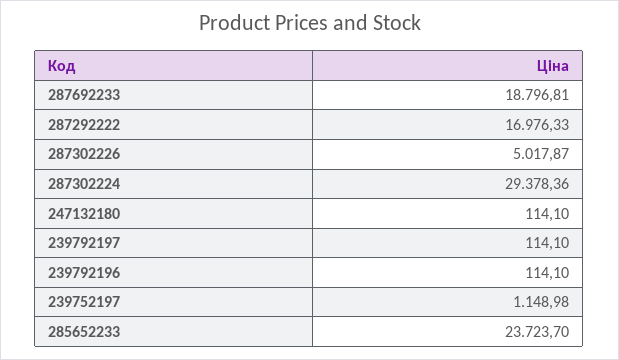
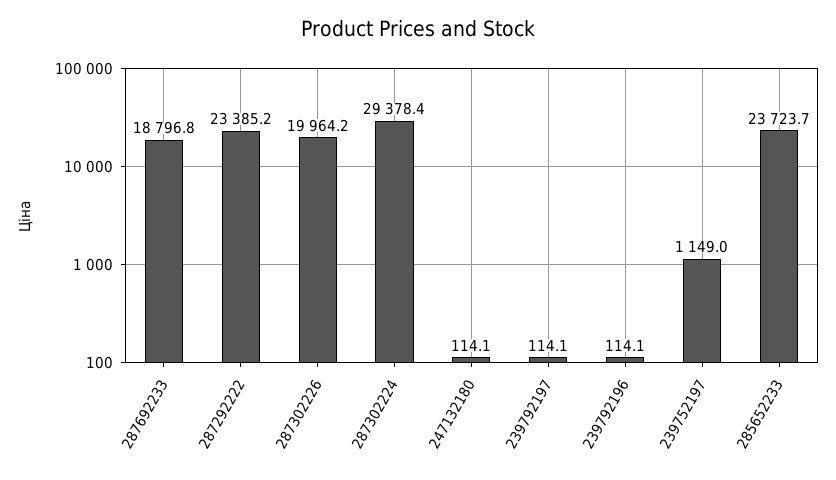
287292222: 16976.33 -> 23385.2
287302226: 5017.87 -> 19964.2

